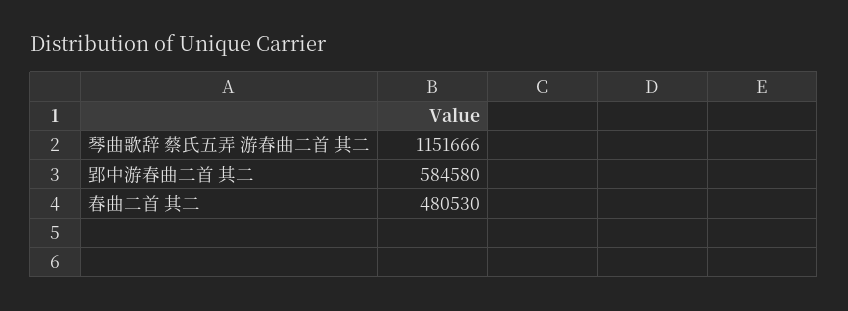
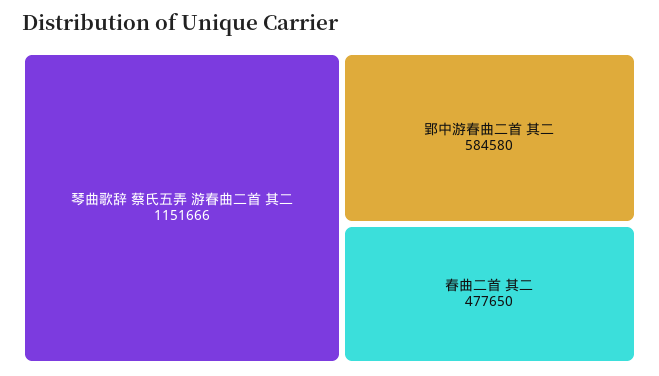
春曲二首 其二: 480530 -> 477650

